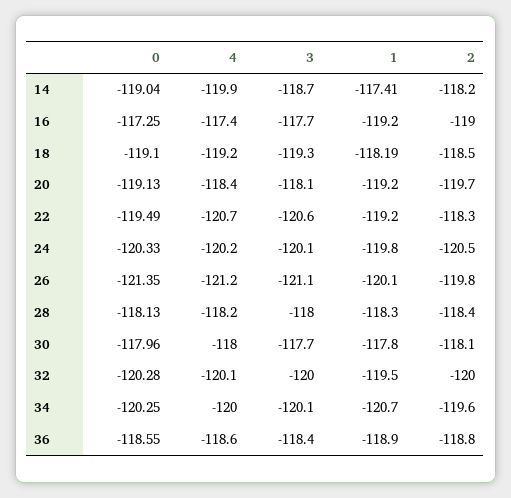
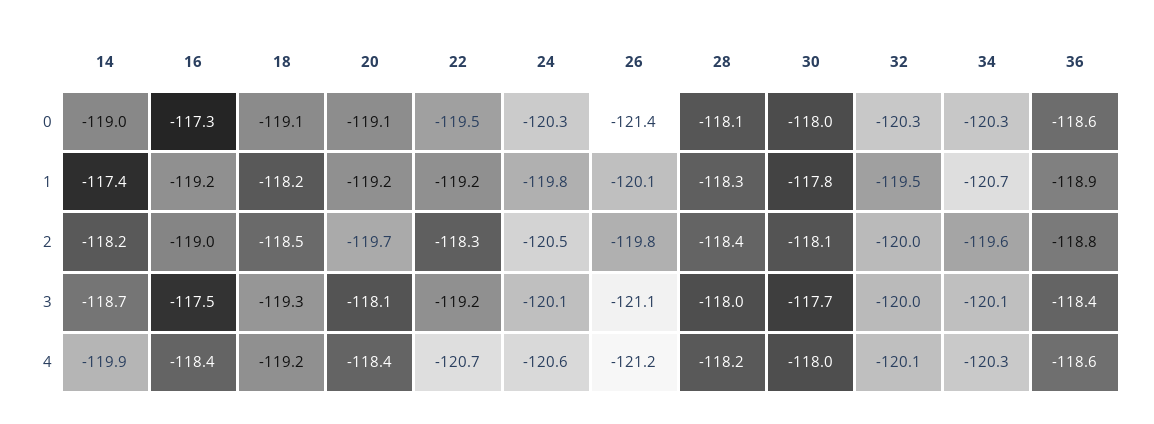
4, 16: -117.4 -> -118.4
3, 16: -117.7 -> -117.5
3, 22: -120.6 -> -119.2
4, 24: -120.2 -> -120.6
4, 34: -120 -> -120.3

